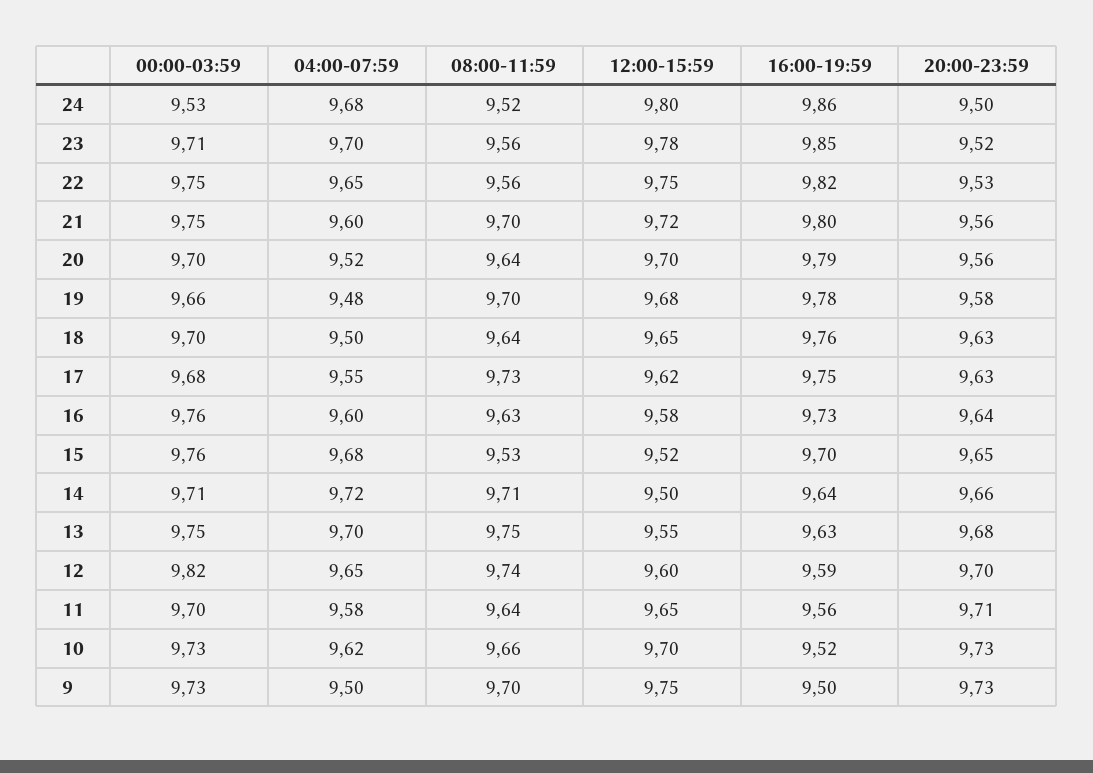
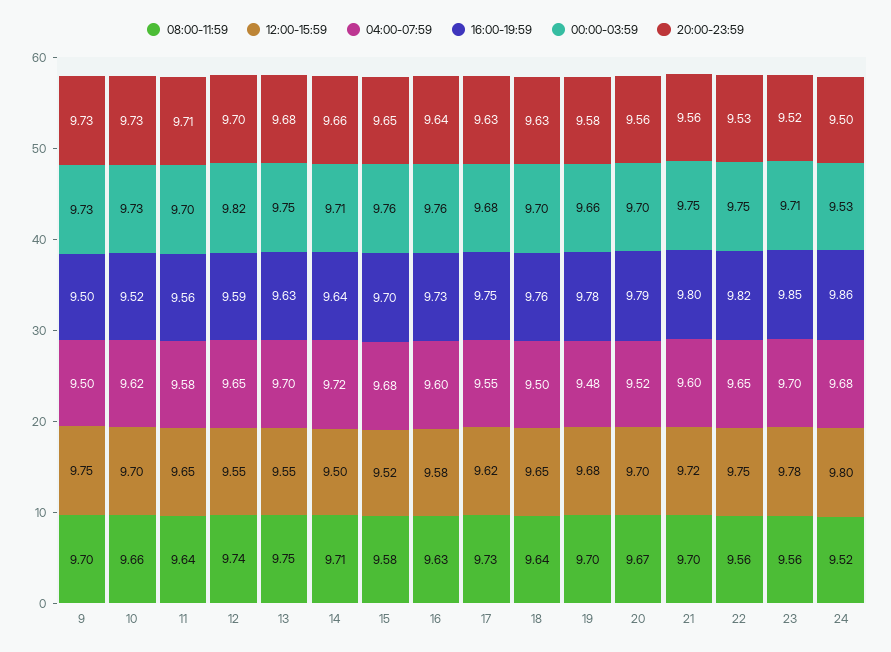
08:00-11:59, 20: 9.64 -> 9.67
08:00-11:59, 15: 9.53 -> 9.58
12:00-15:59, 12: 9.6 -> 9.55

